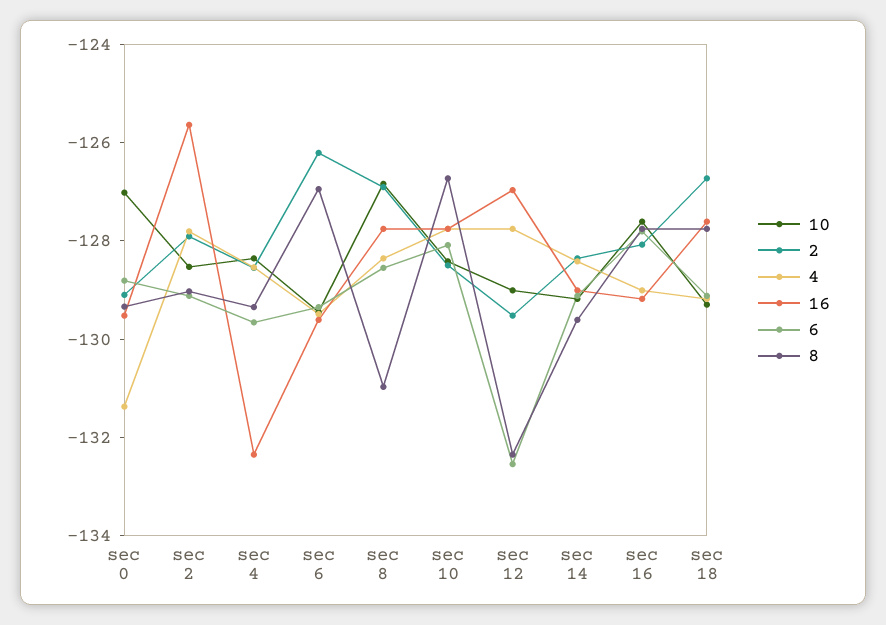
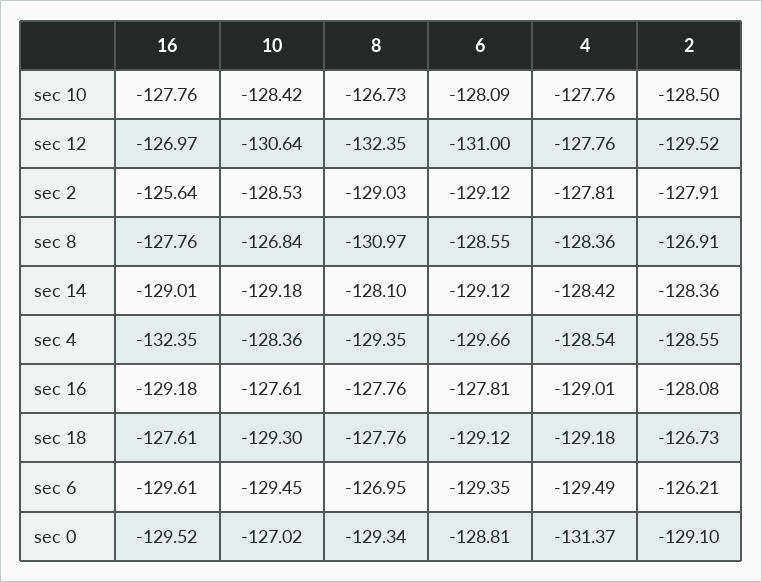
10, sec 12: -129 -> -130.64
6, sec 12: -132.5 -> -131
8, sec 14: -129.5 -> -128.1

